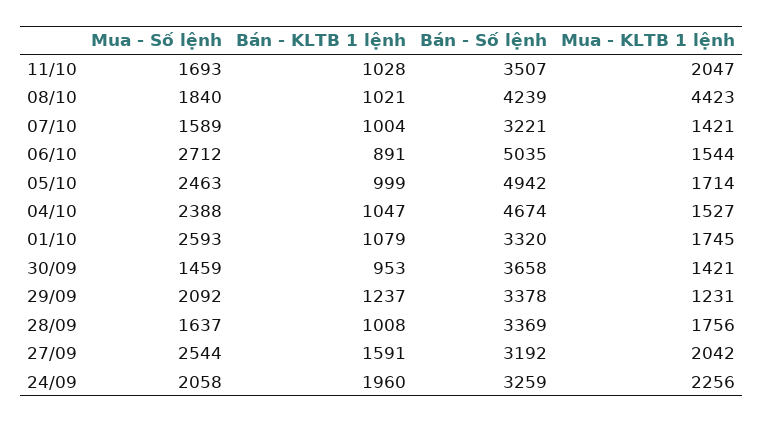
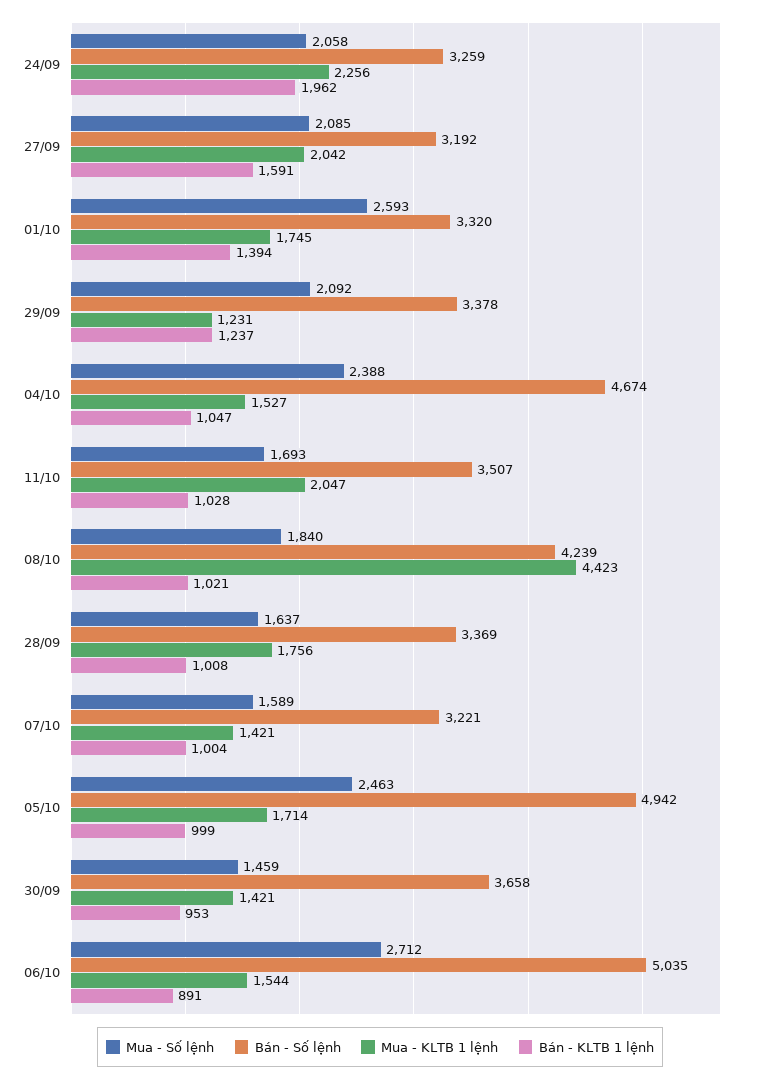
Bán - KLTB 1 lệnh, 01/10: 1079 -> 1394
Mua - Số lệnh, 27/09: 2544 -> 2085
Bán - KLTB 1 lệnh, 24/09: 1960 -> 1962

